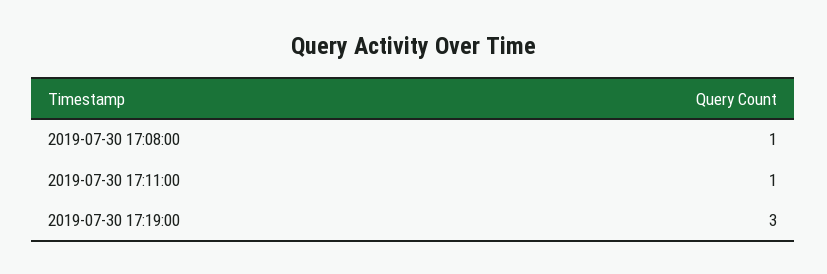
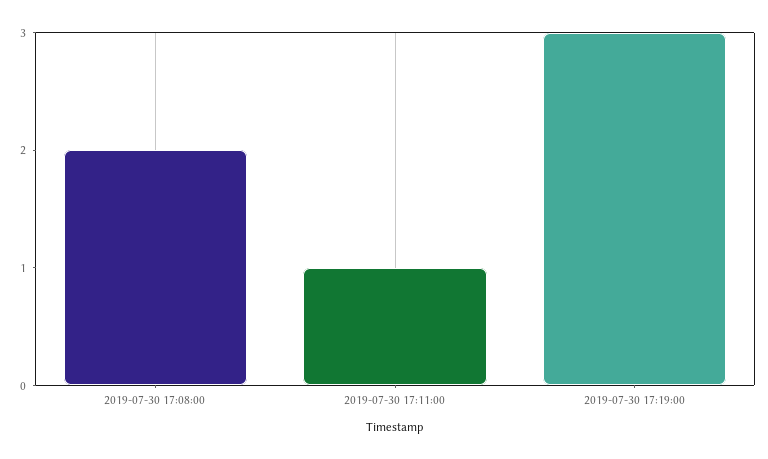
2019-07-30 17:08:00: 1 -> 2

